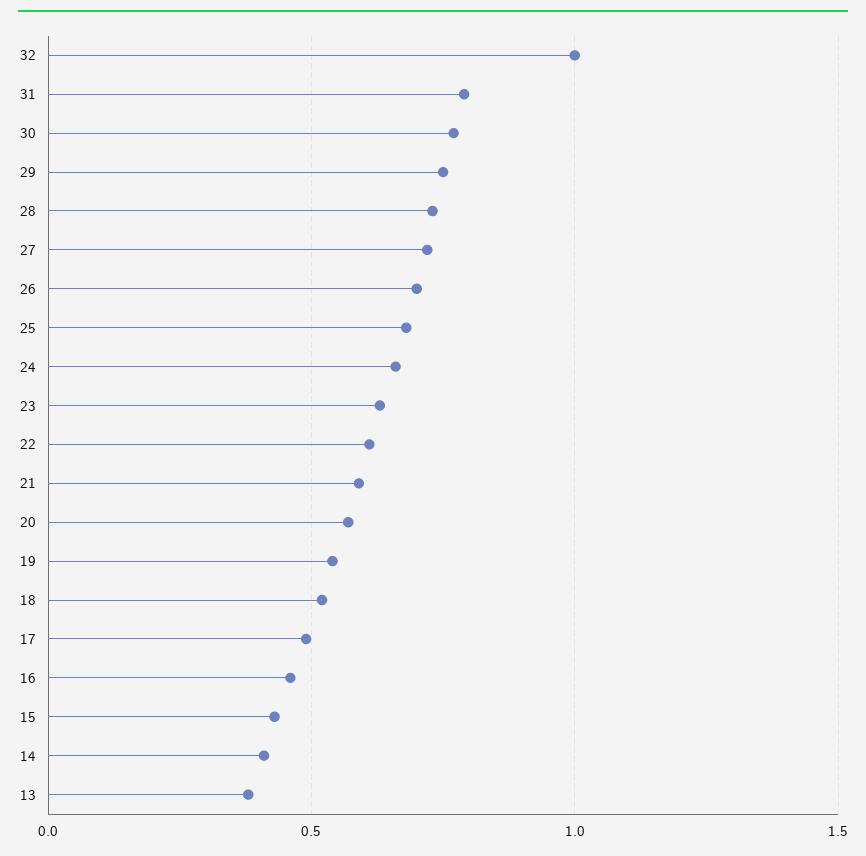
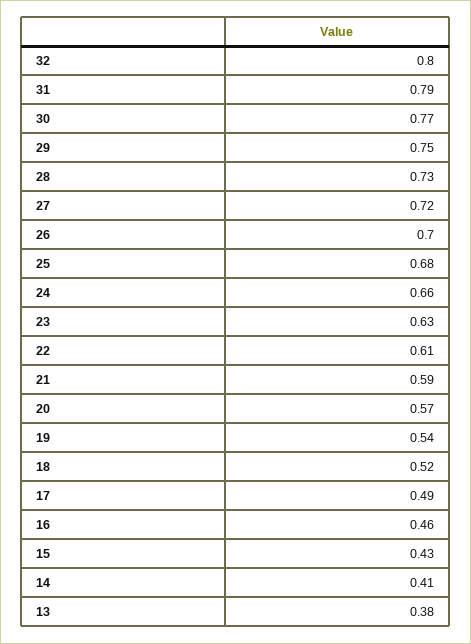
32: 1 -> 0.8

